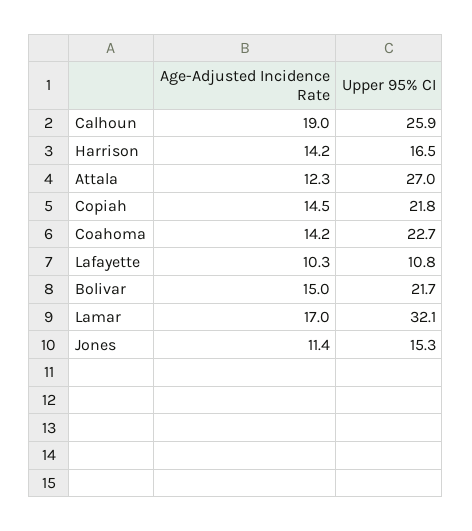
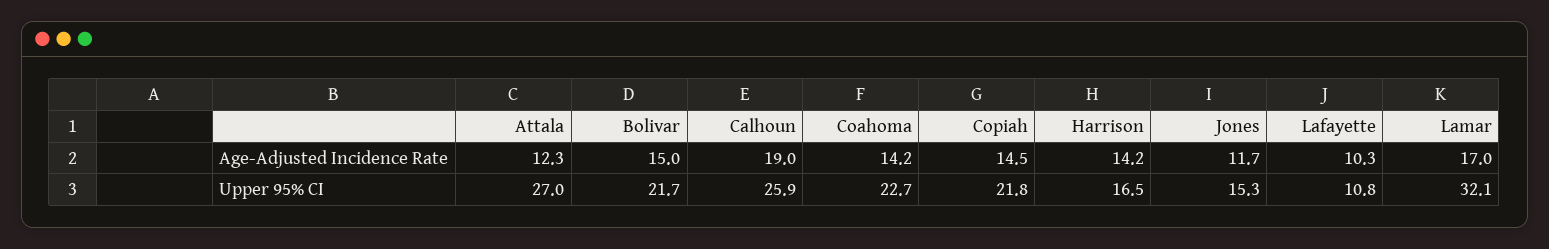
Age-Adjusted Incidence Rate, Jones: 11.4 -> 11.7

